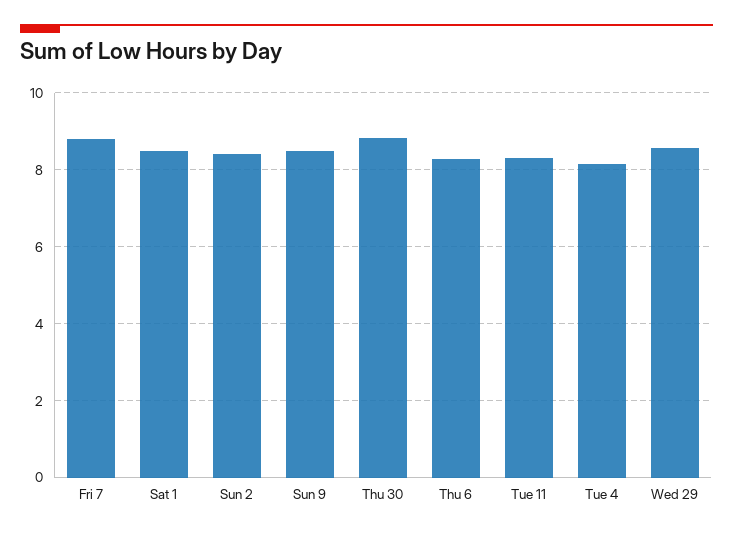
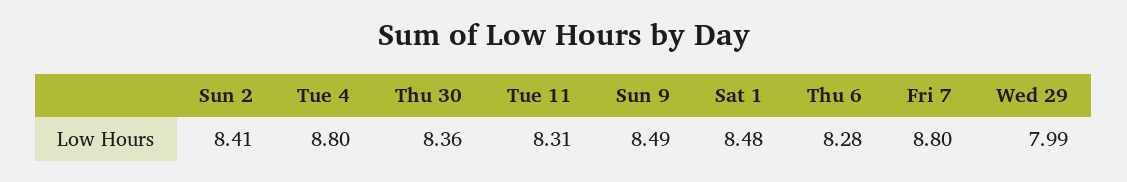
Thu 30: 8.8 -> 8.36
Tue 4: 8.2 -> 8.8
Wed 29: 8.6 -> 7.99

